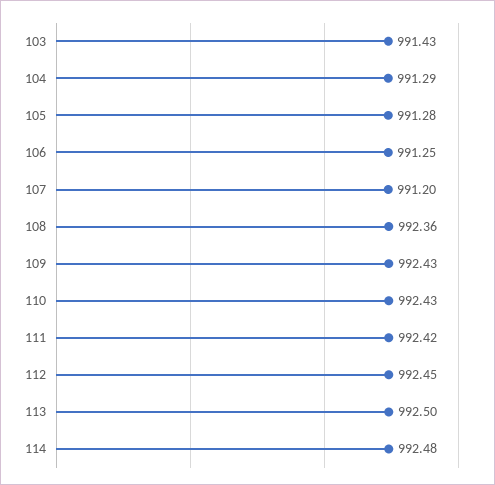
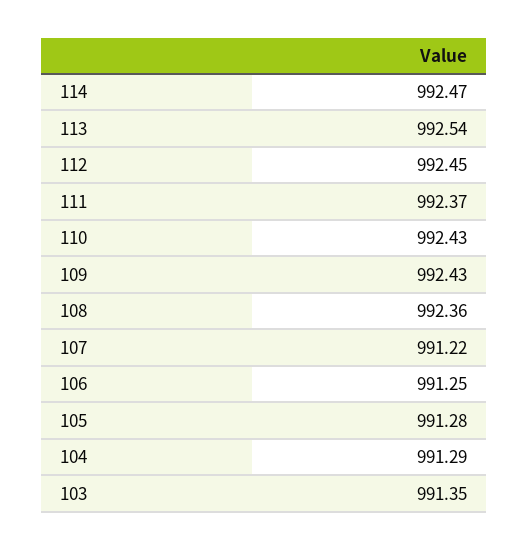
103: 991.43 -> 991.35
107: 991.2 -> 991.22
111: 992.42 -> 992.37
113: 992.5 -> 992.54
114: 992.48 -> 992.47

